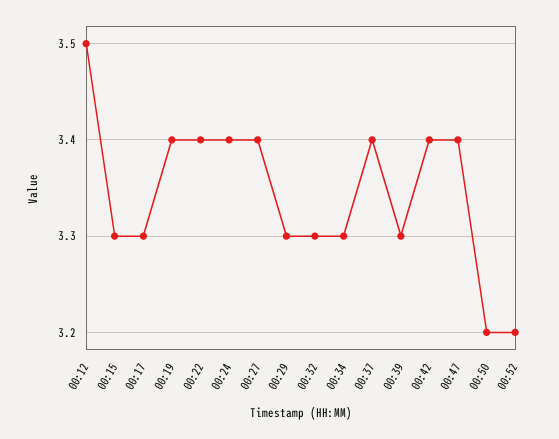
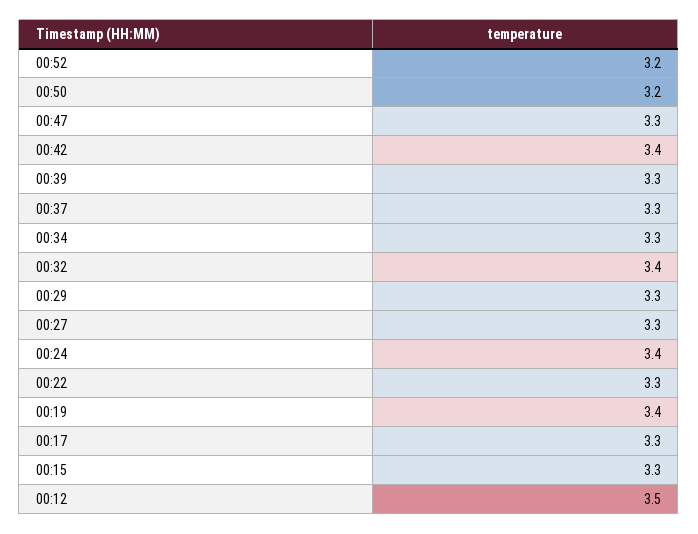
00:22: 3.4 -> 3.3
00:27: 3.4 -> 3.3
00:32: 3.3 -> 3.4
00:37: 3.4 -> 3.3
00:47: 3.4 -> 3.3

